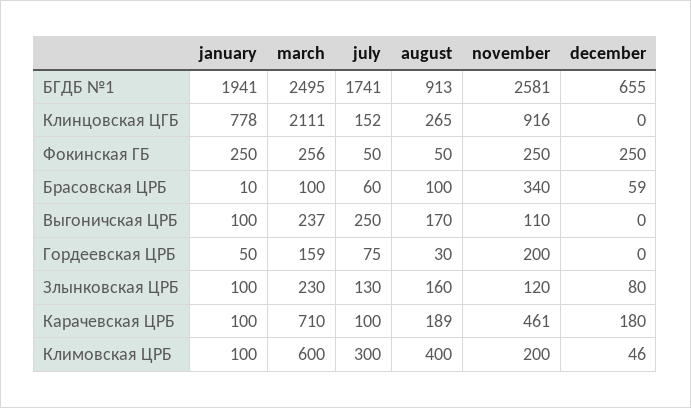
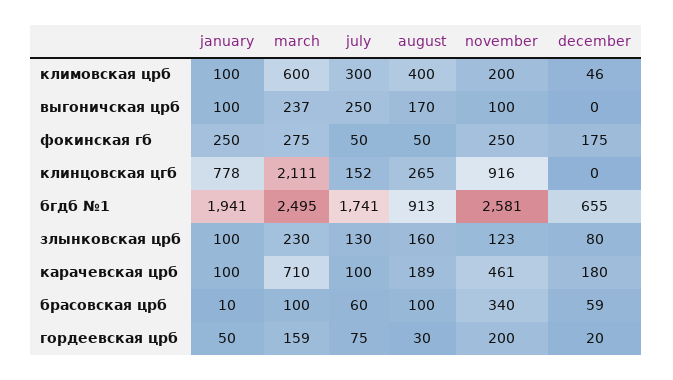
march, Фокинская ГБ: 256 -> 275
december, Фокинская ГБ: 250 -> 175
november, Выгоничская ЦРБ: 110 -> 100
december, Гордеевская ЦРБ: 0 -> 20
november, Злынковская ЦРБ: 120 -> 123

